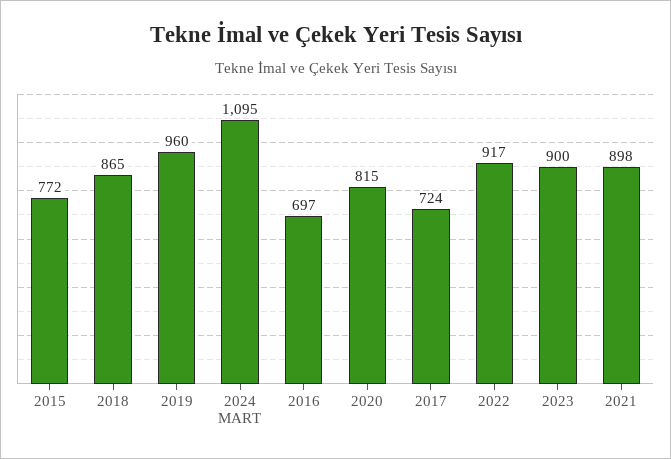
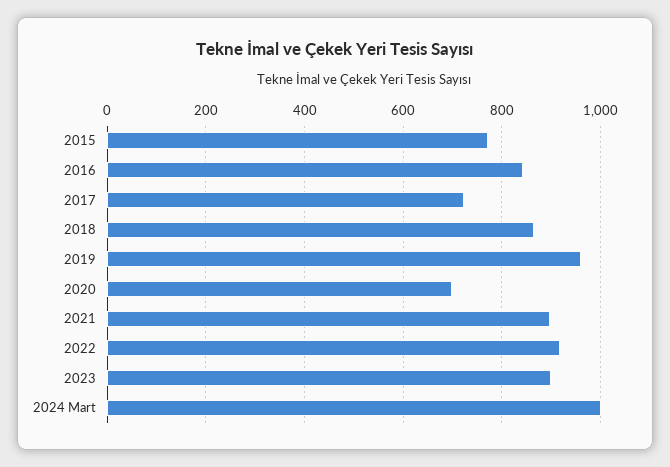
2024 MART: 1095 -> 1000
2016: 697 -> 840
2020: 815 -> 700

